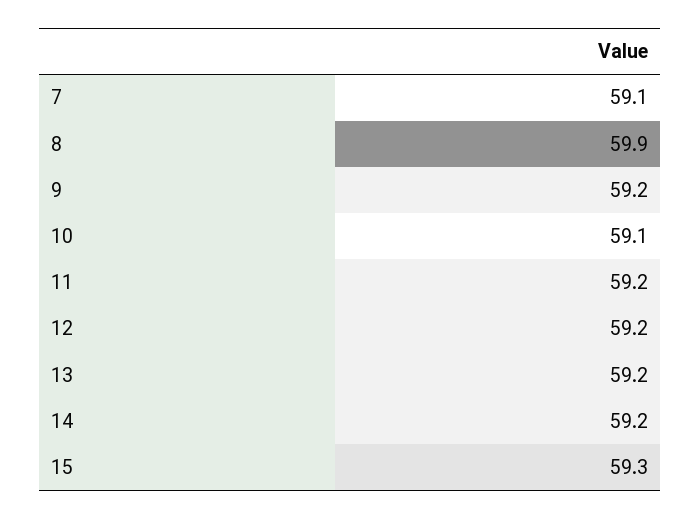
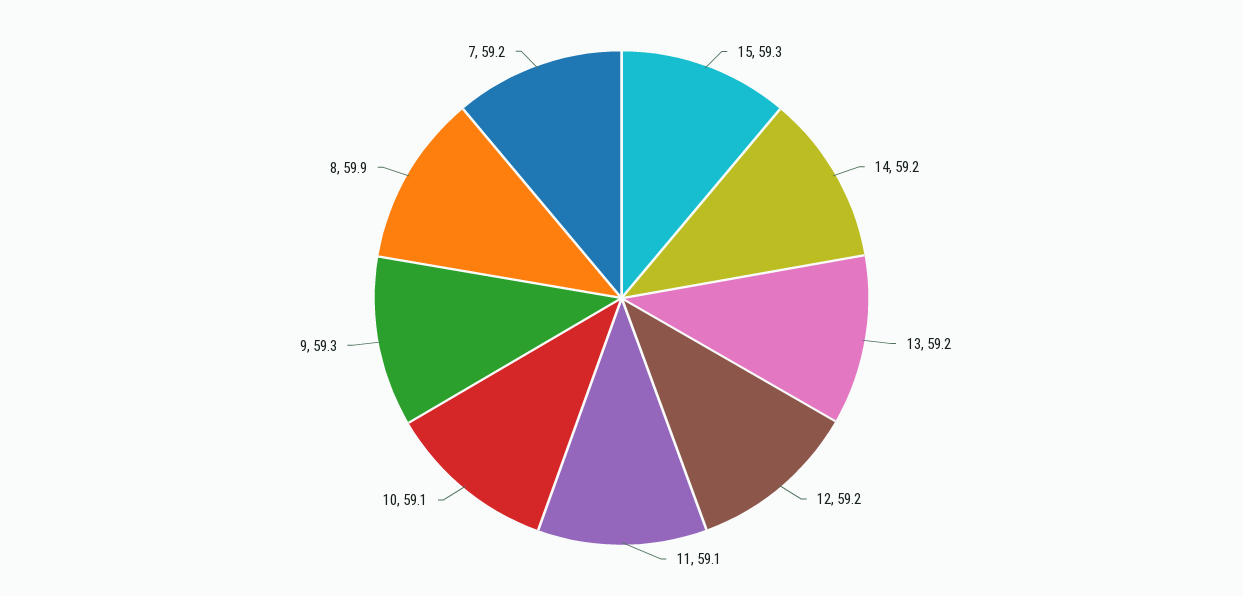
7: 59.1 -> 59.2
9: 59.2 -> 59.3
11: 59.2 -> 59.1

